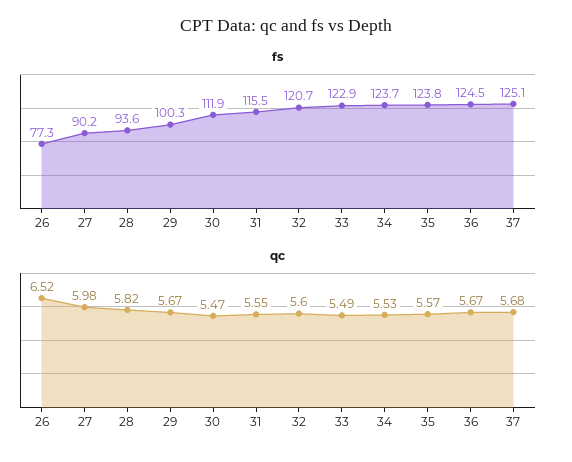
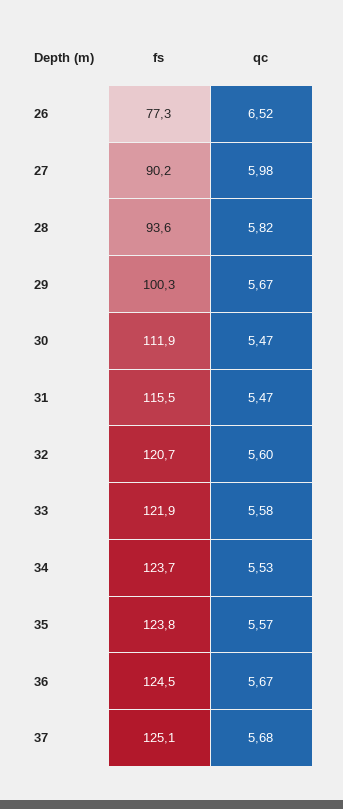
fs, 33: 122.9 -> 121.9
qc, 31: 5.55 -> 5.47
qc, 33: 5.49 -> 5.58

